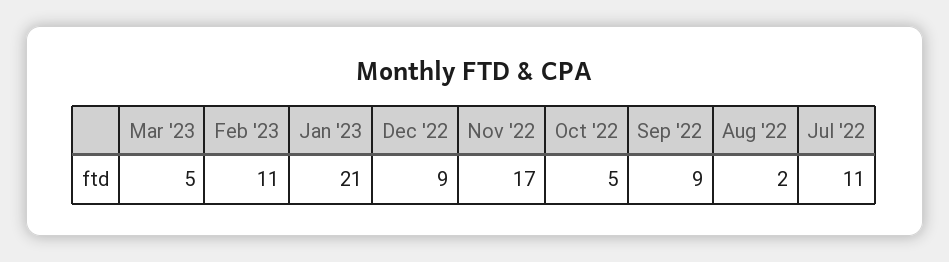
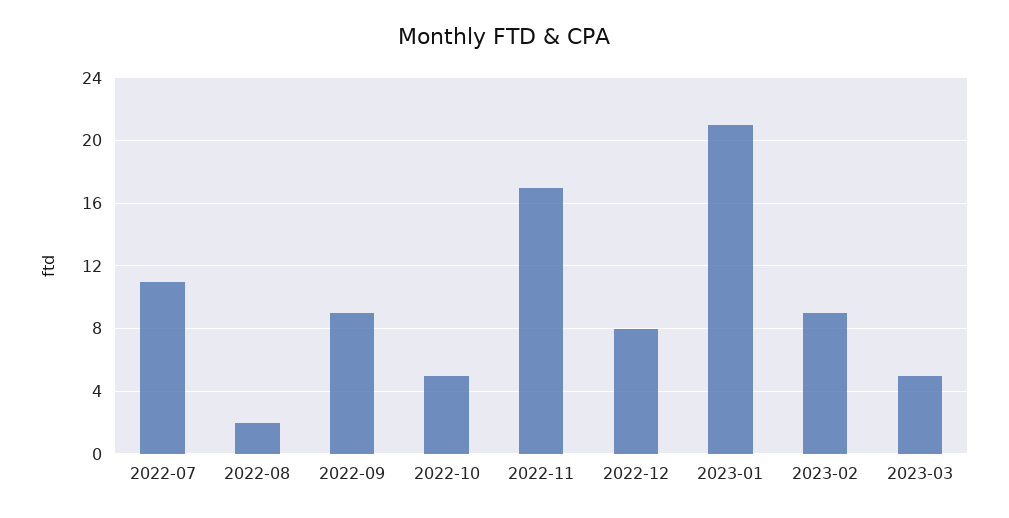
Feb '23: 11 -> 9
Dec '22: 9 -> 8

